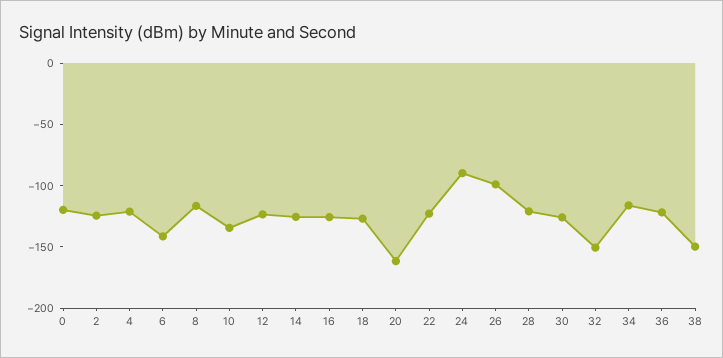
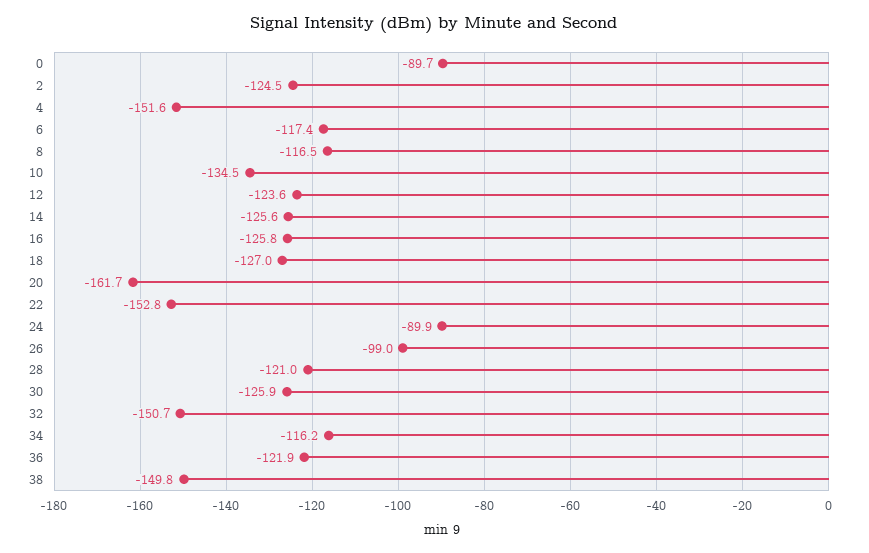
0: -120 -> -89.7
4: -120 -> -151.6
6: -140 -> -117.4
22: -120 -> -152.8

